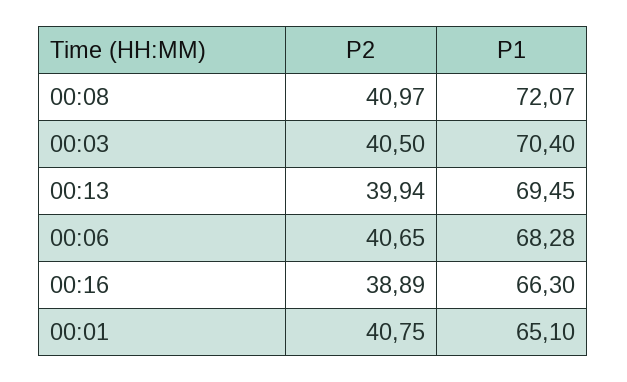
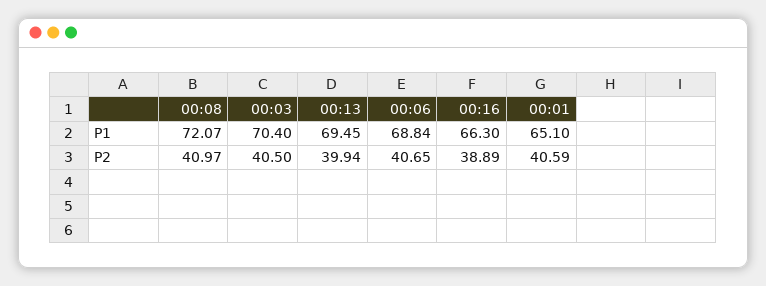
P1, 00:06: 68.28 -> 68.84
P2, 00:01: 40.75 -> 40.59

